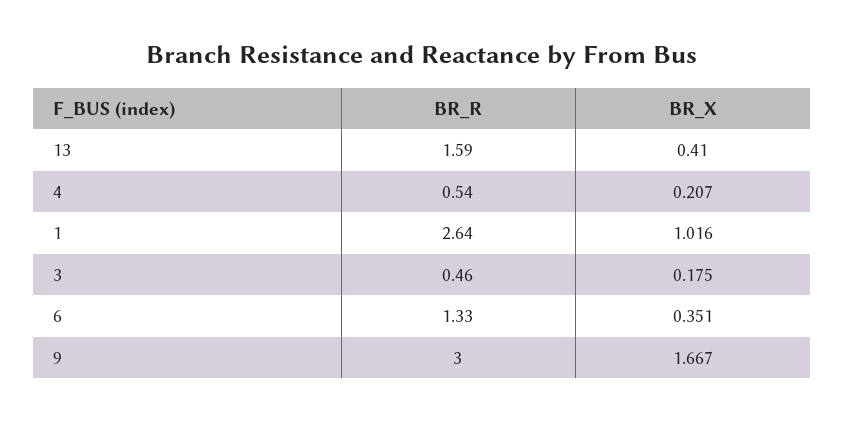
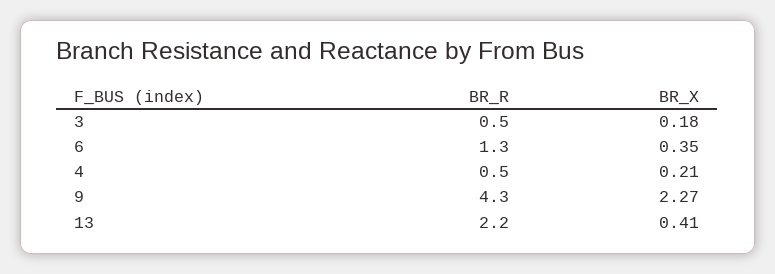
BR_R, 13: 1.59 -> 2.2
BR_R, 1: 2.64 -> none
BR_X, 1: 1.016 -> none
BR_R, 9: 3 -> 4.3
BR_X, 9: 1.667 -> 2.27

